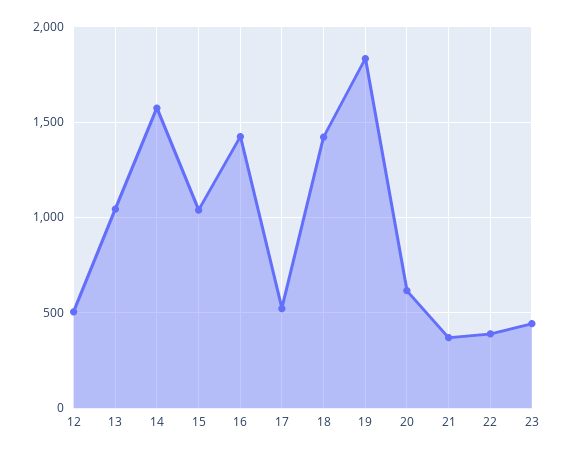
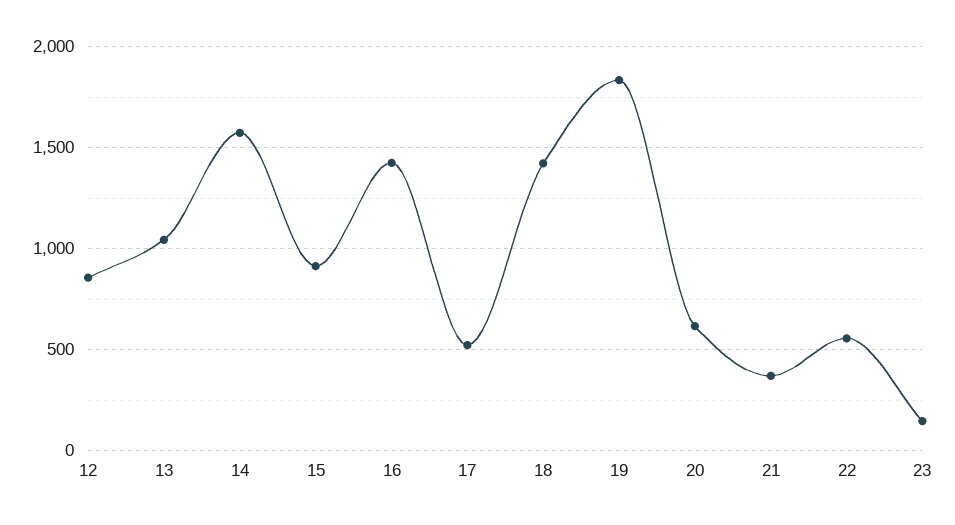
12: 500 -> 850
15: 1050 -> 900
22: 400 -> 550
23: 450 -> 150

